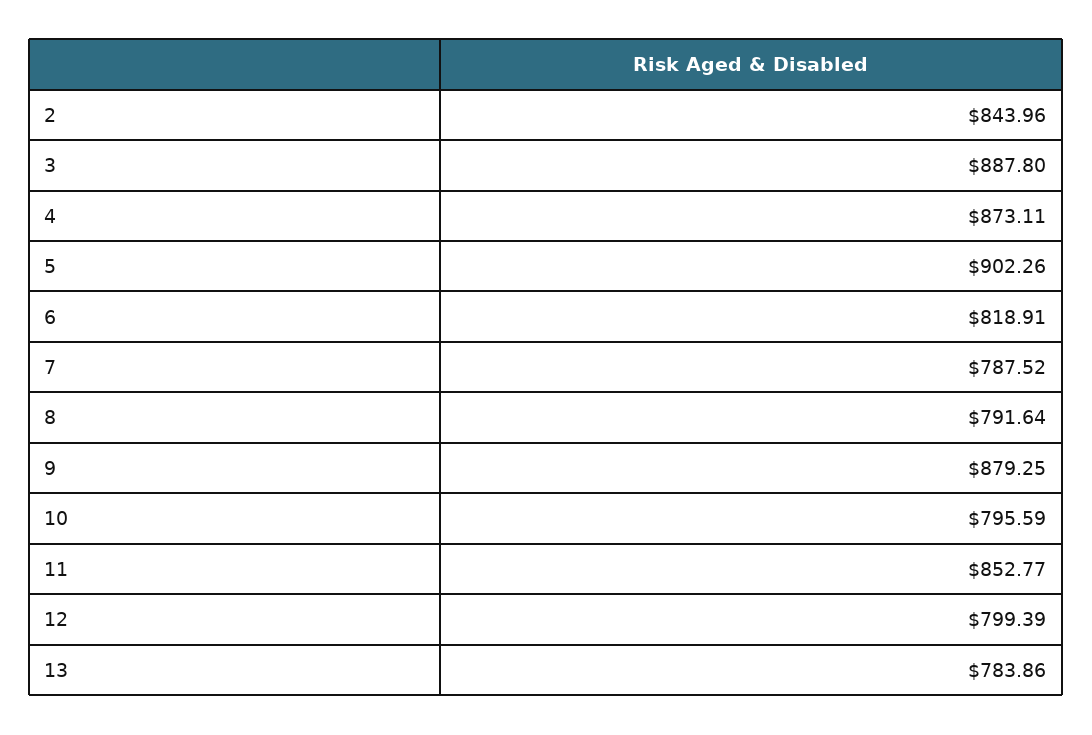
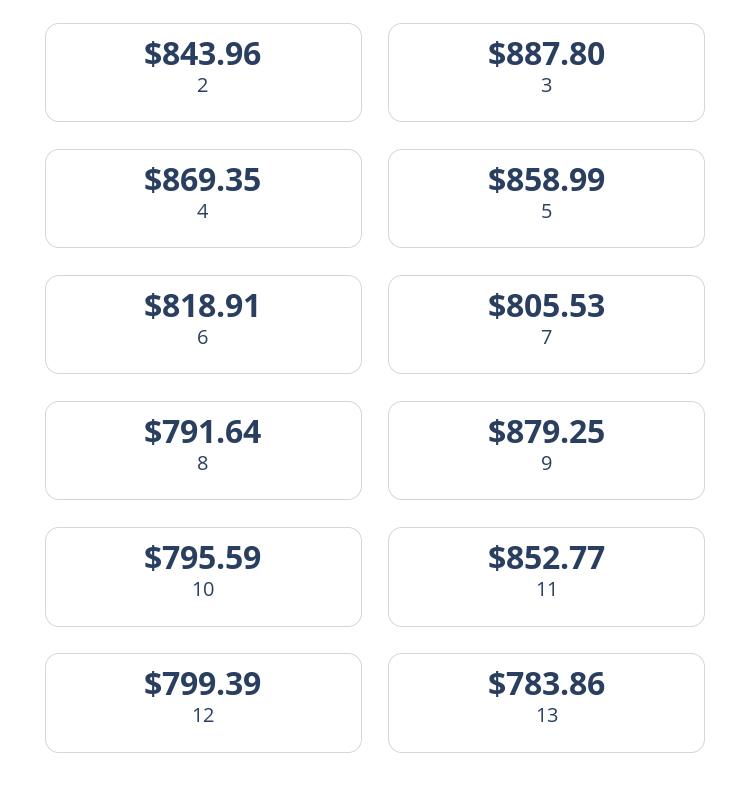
4: 873.11 -> 869.35
5: 902.26 -> 858.99
7: 787.52 -> 805.53

